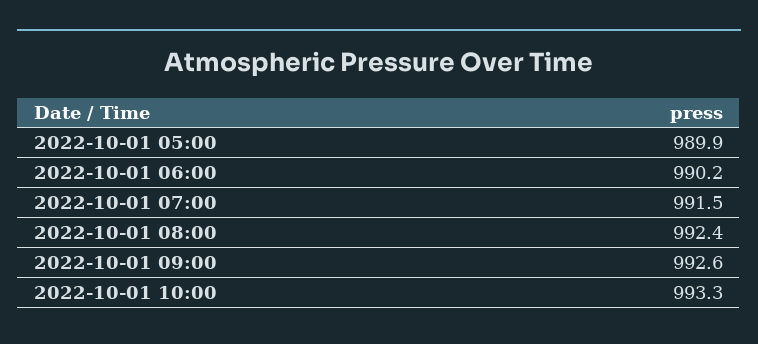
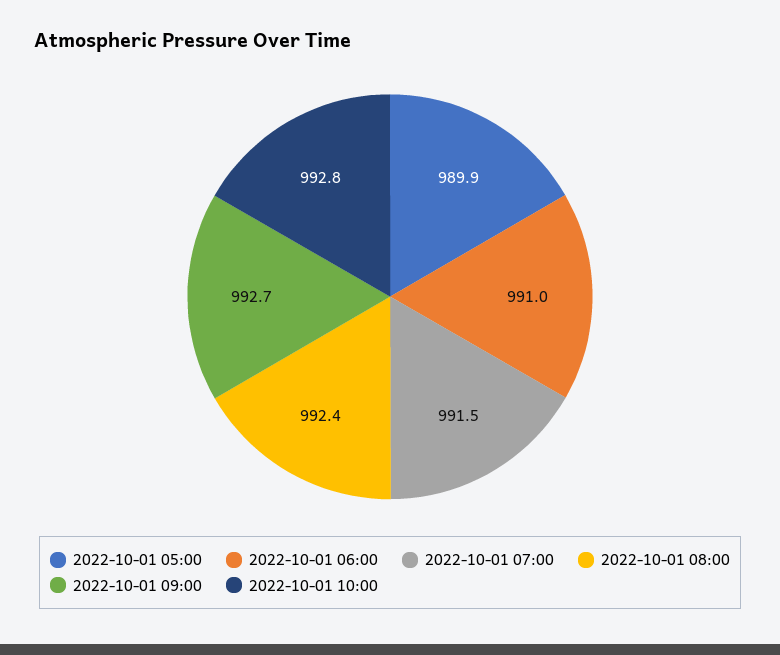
2022-10-01 06:00: 990.2 -> 991
2022-10-01 09:00: 992.6 -> 992.7
2022-10-01 10:00: 993.3 -> 992.8

